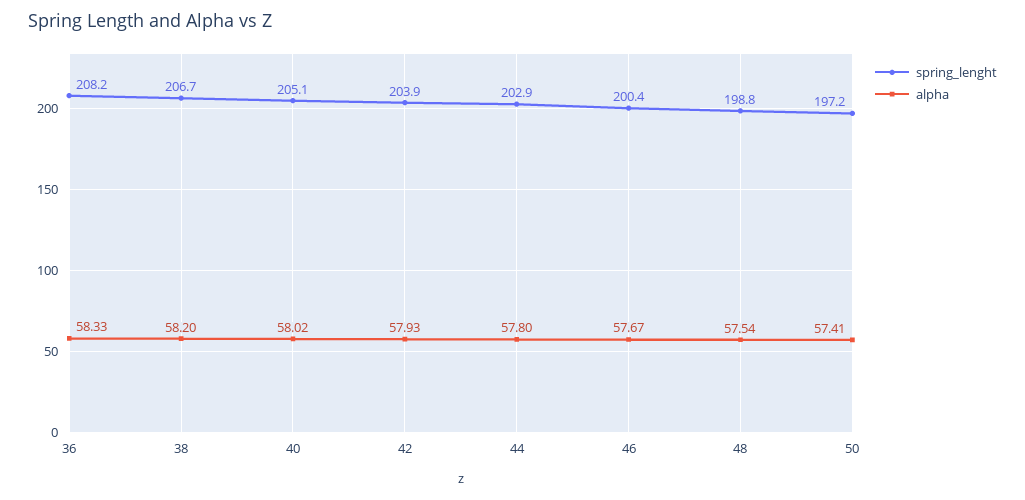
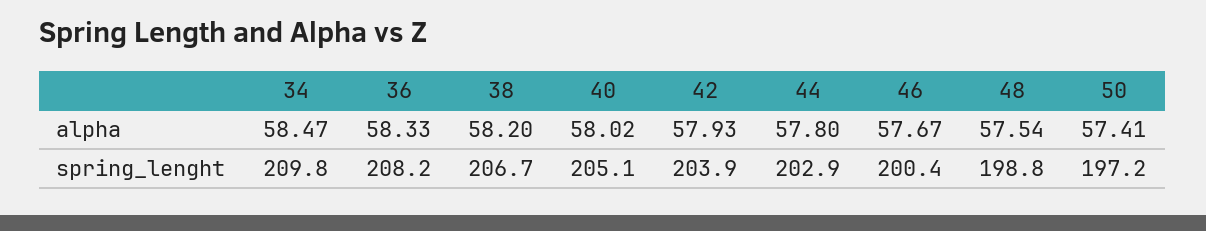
alpha, 34: none -> 58.47
spring_lenght, 34: none -> 209.8

